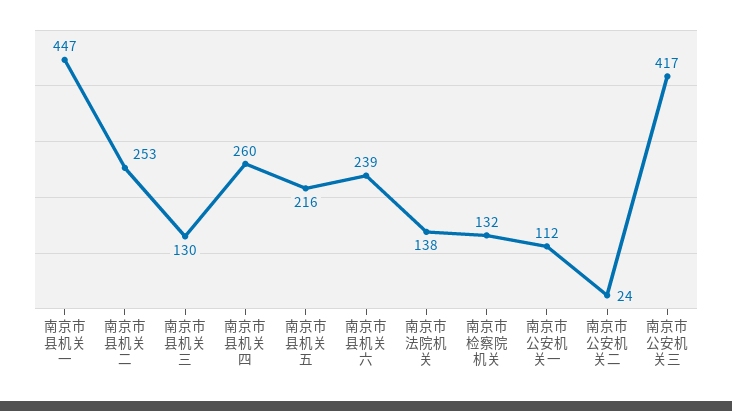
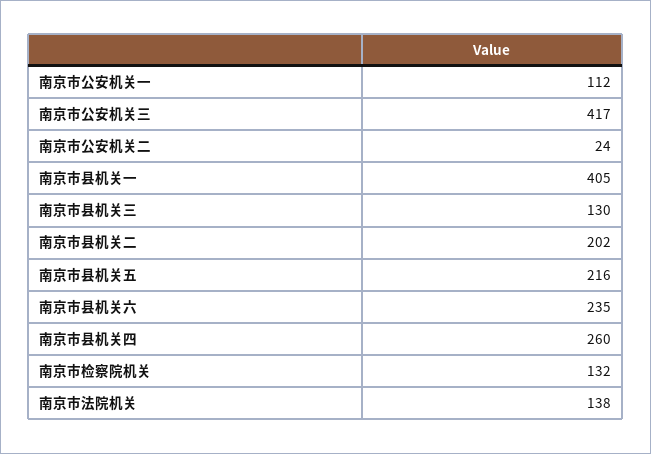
南京市县机关一: 447 -> 405
南京市县机关二: 253 -> 202
南京市县机关六: 239 -> 235

